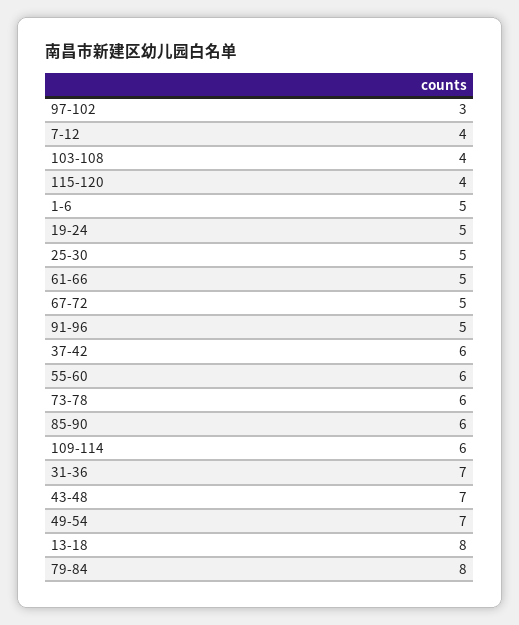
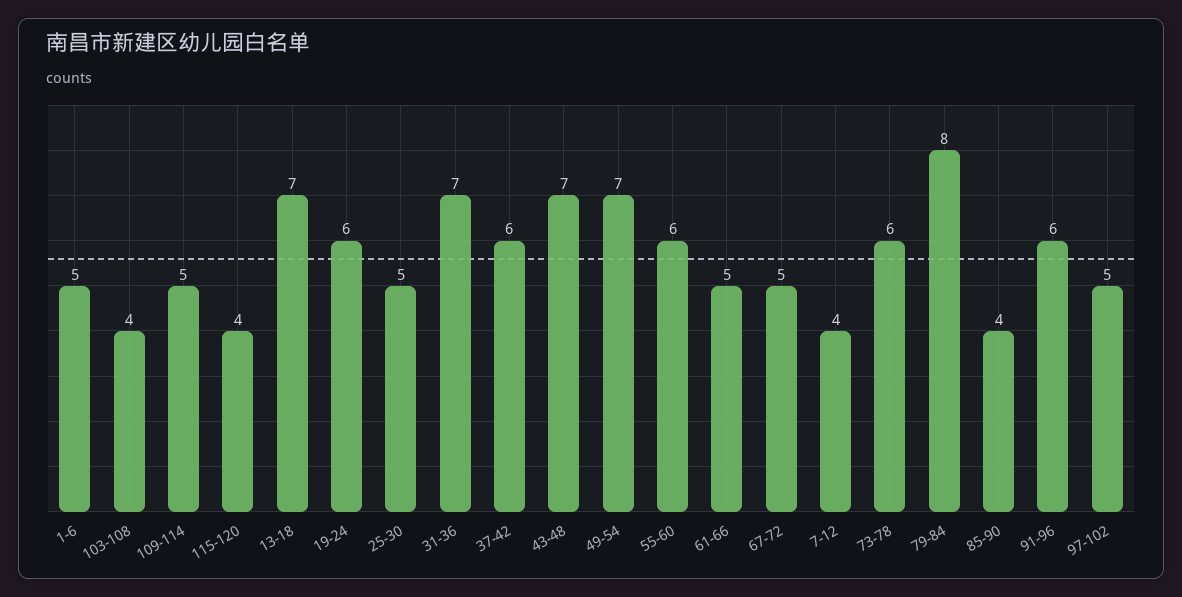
97-102: 3 -> 5
19-24: 5 -> 6
91-96: 5 -> 6
85-90: 6 -> 4
109-114: 6 -> 5
13-18: 8 -> 7

